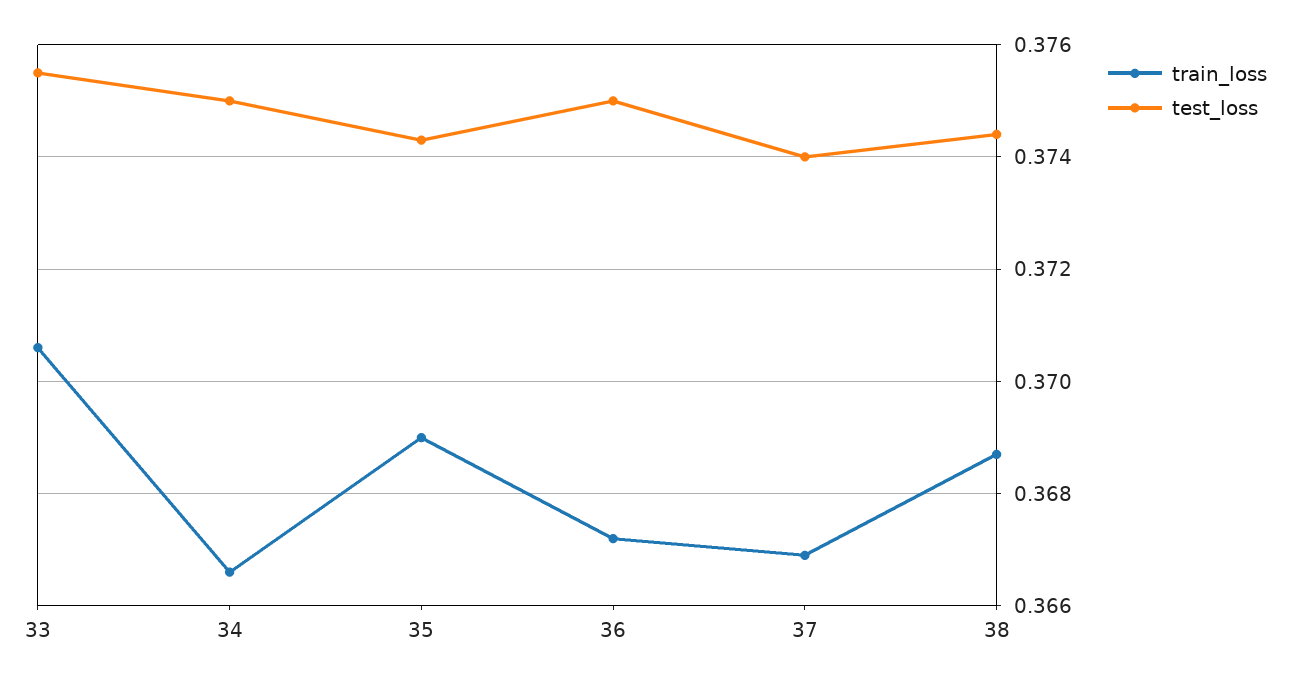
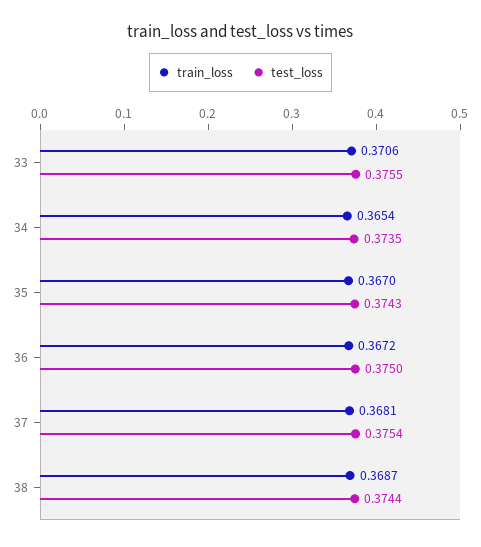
train_loss, 34: 0.3665 -> 0.3654
test_loss, 34: 0.375 -> 0.3735
train_loss, 35: 0.369 -> 0.367
train_loss, 37: 0.367 -> 0.3681
test_loss, 37: 0.374 -> 0.3754

